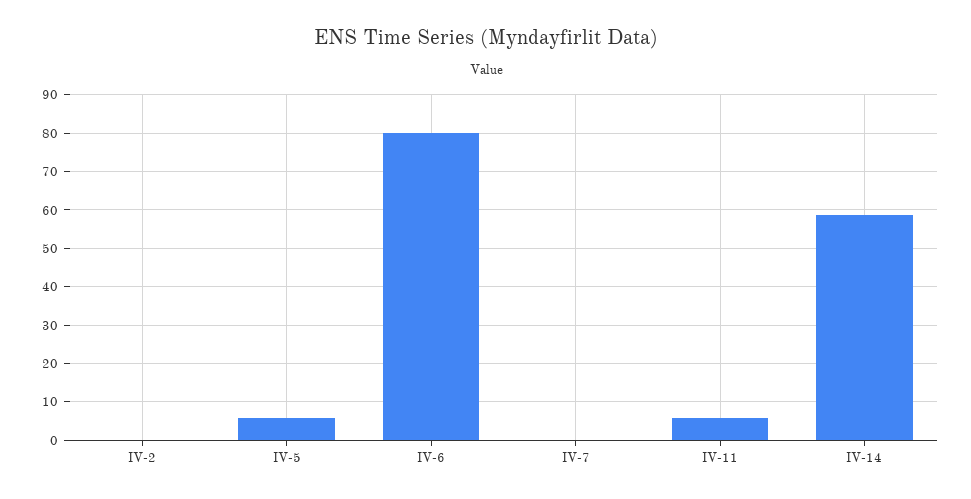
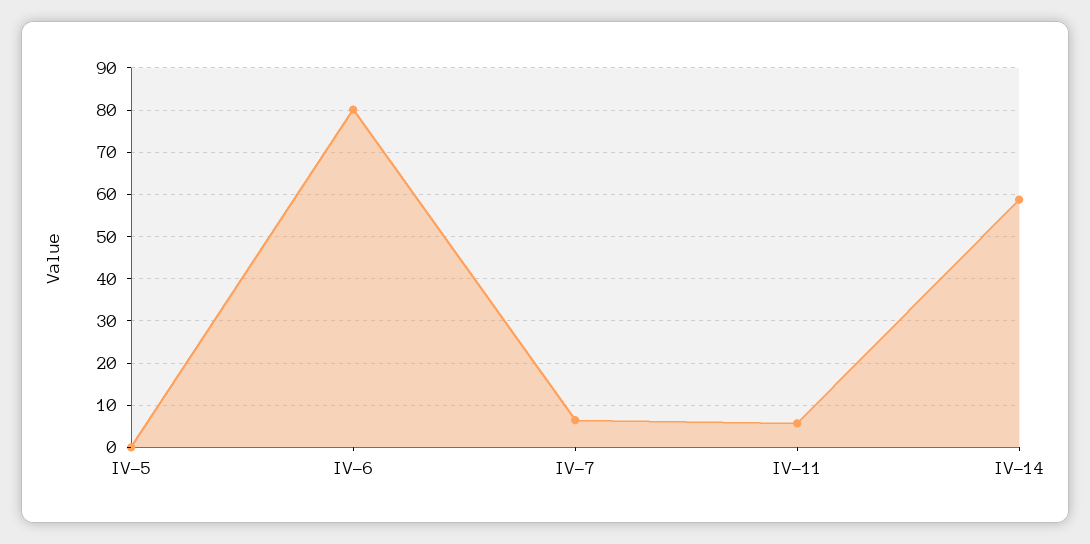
IV-2: 0 -> none
IV-5: 6 -> 0
IV-7: 0 -> 6

